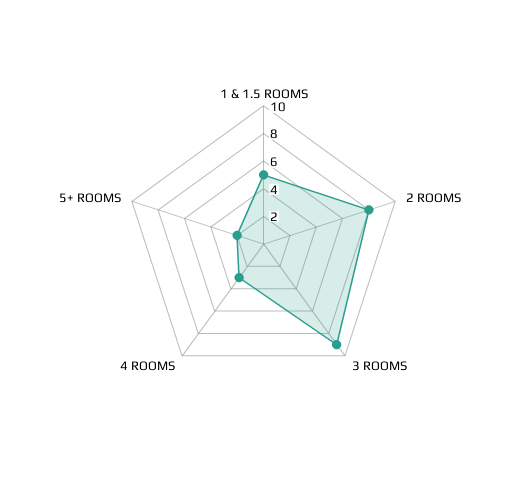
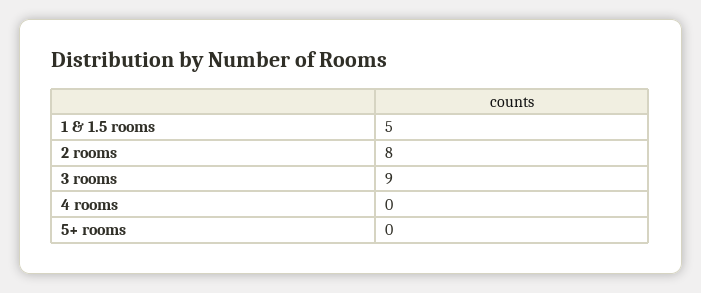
4 ROOMS: 3 -> 0
5+ ROOMS: 2 -> 0

